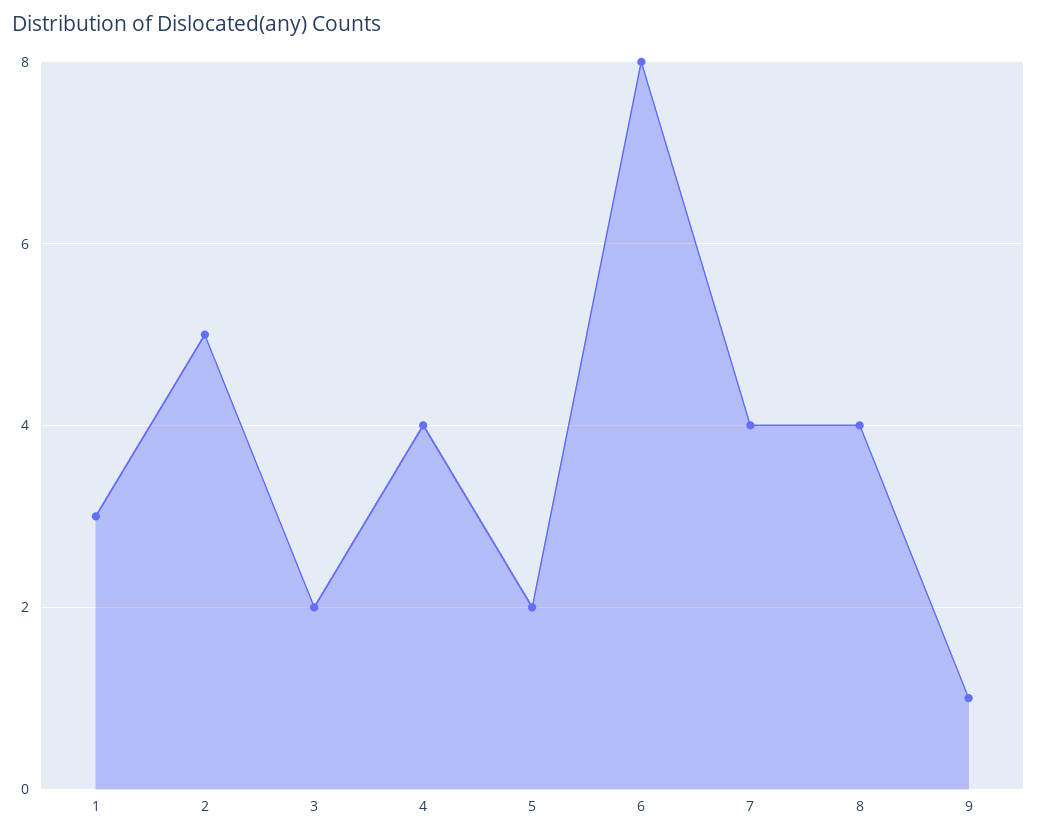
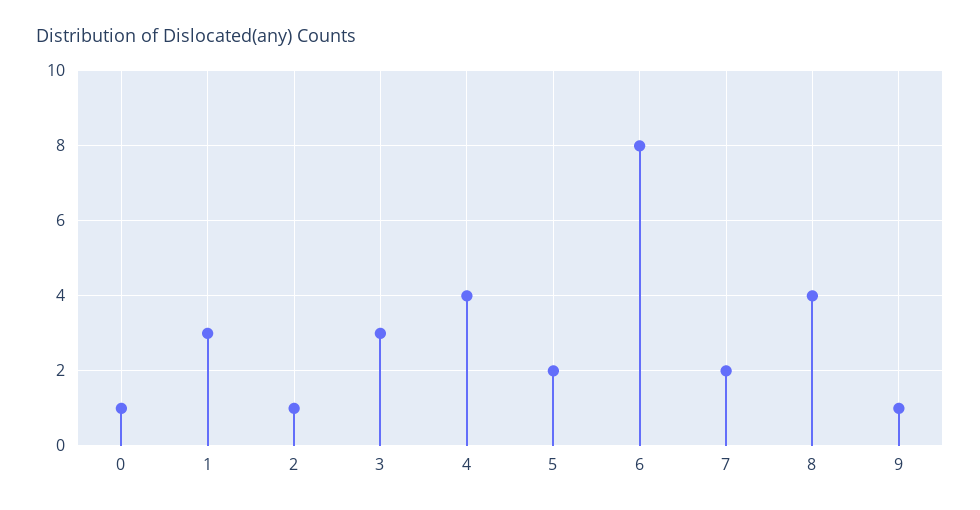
2: 5 -> 1
3: 2 -> 3
7: 4 -> 2
0: none -> 1

